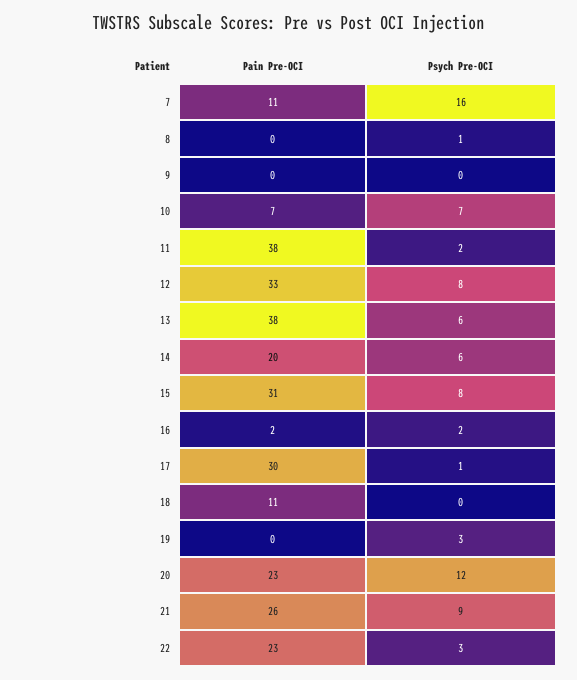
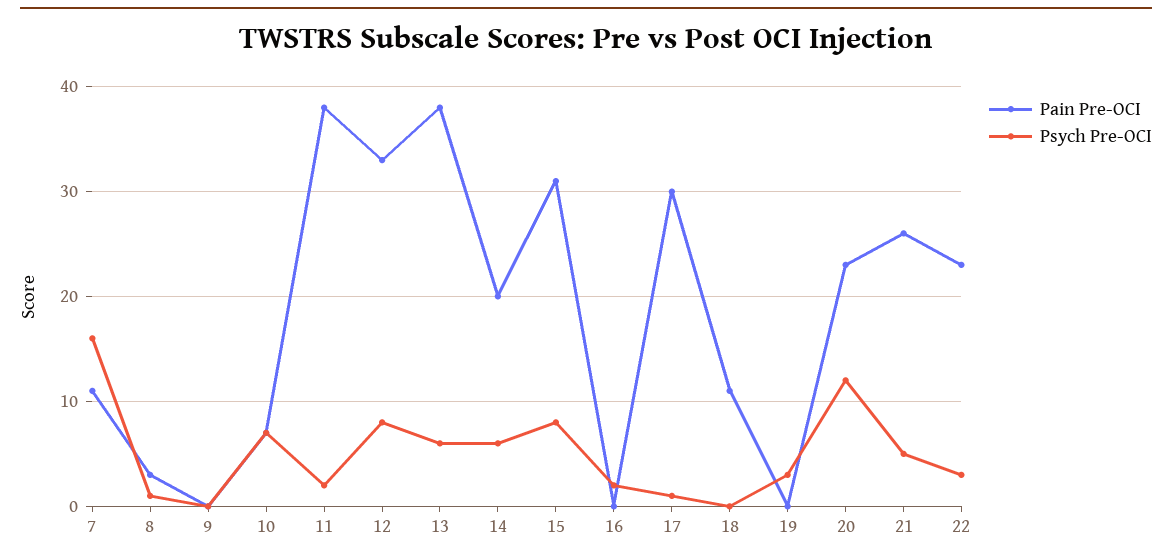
Pain Pre-OCI, 8: 0 -> 3
Pain Pre-OCI, 16: 2 -> 0
Psych Pre-OCI, 21: 9 -> 5

